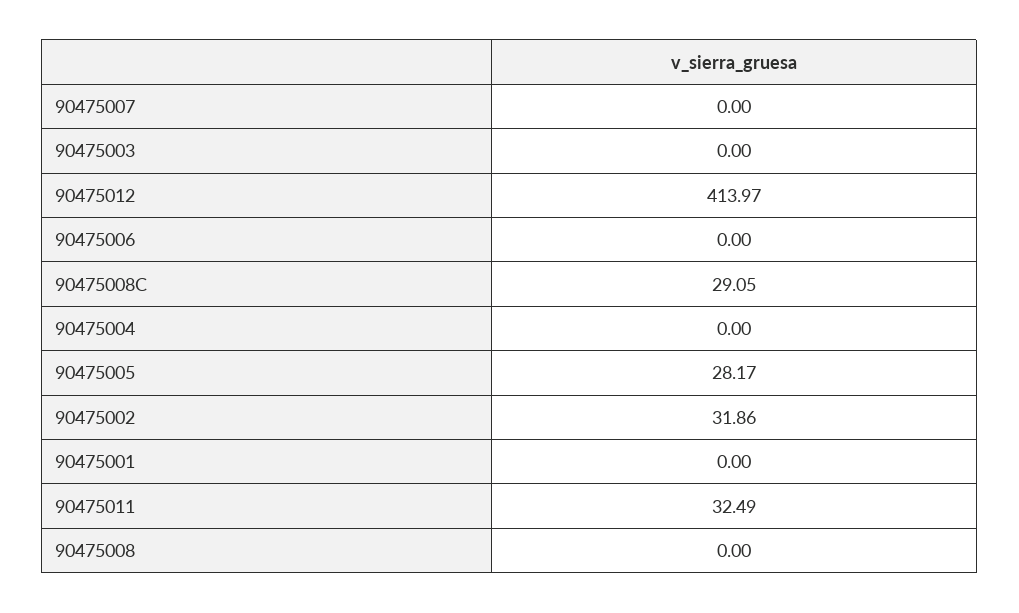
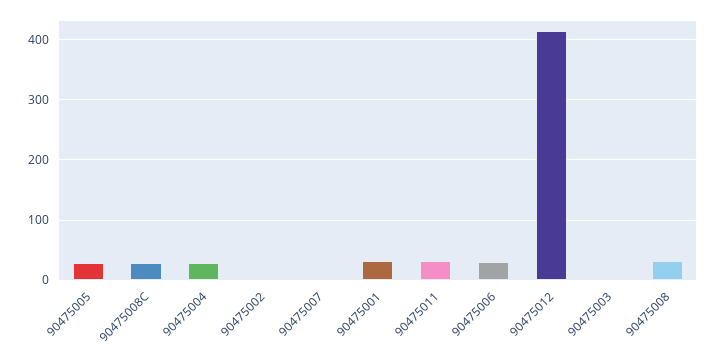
90475006: 0 -> 30
90475004: 0 -> 30
90475002: 31.86 -> 0
90475001: 0 -> 30
90475008: 0 -> 30

